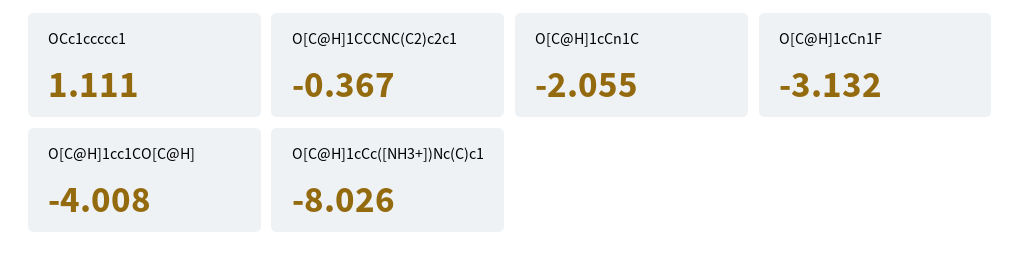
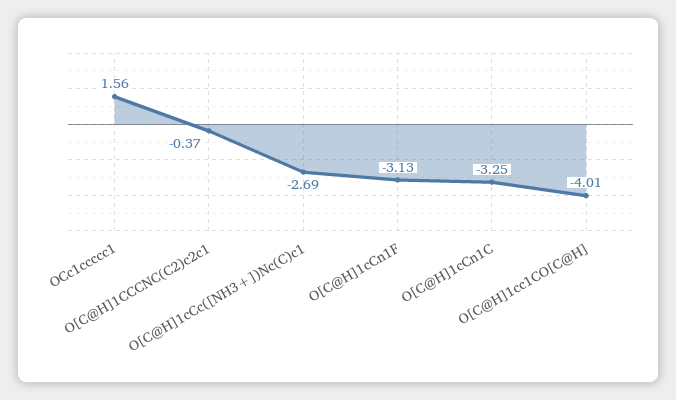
OCc1ccccc1: 1.111 -> 1.56
O[C@H]1cCn1C: -2.055 -> -3.25
O[C@H]1cCc([NH3+])Nc(C)c1: -8.026 -> -2.69

